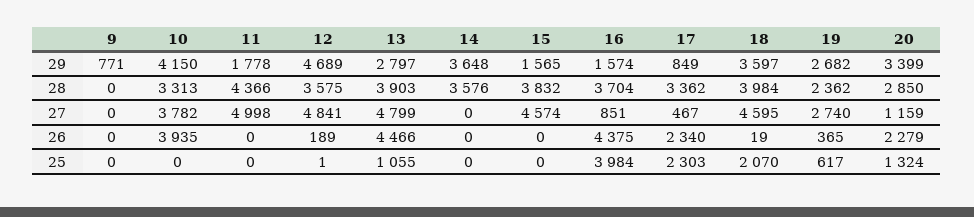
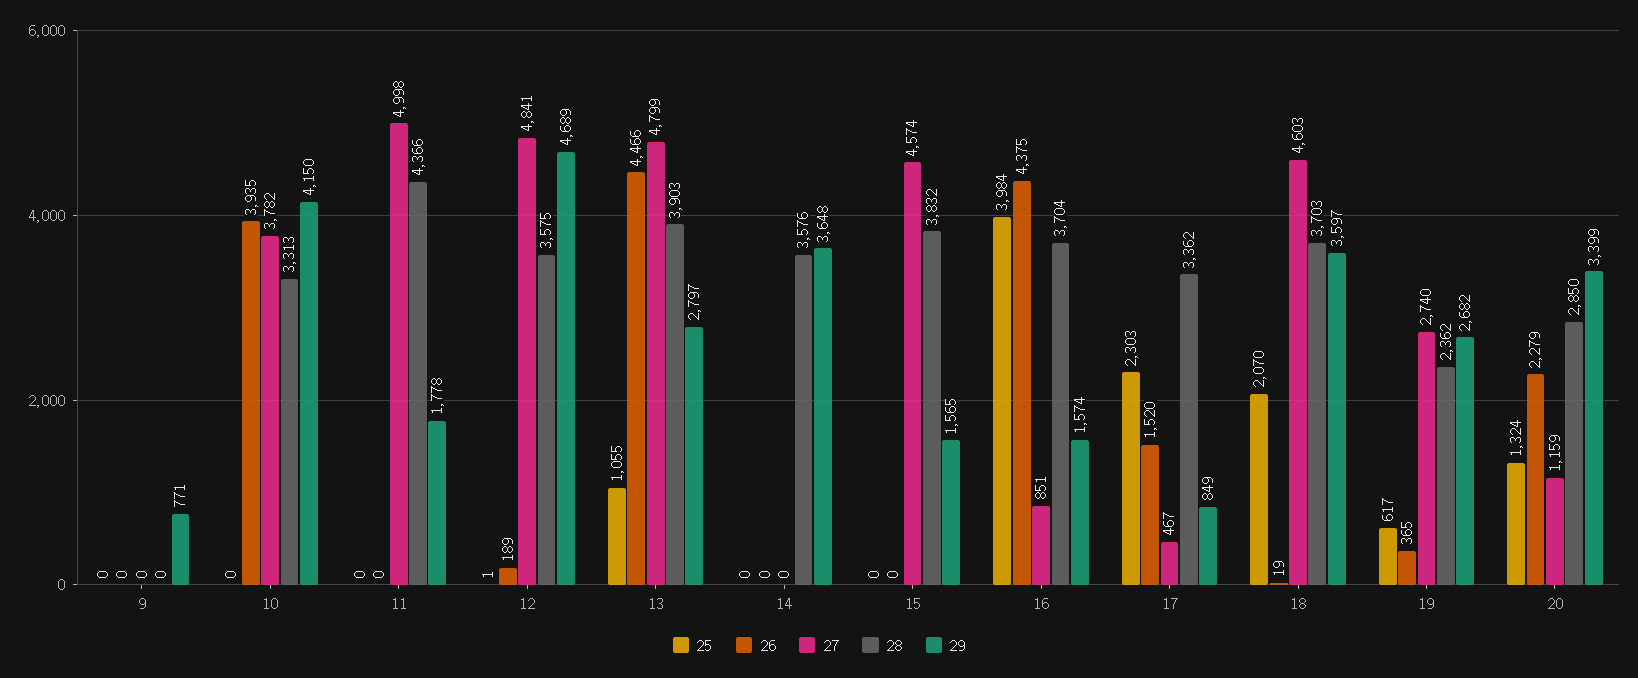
28, 18: 3984 -> 3703
27, 18: 4595 -> 4603
26, 17: 2340 -> 1520

